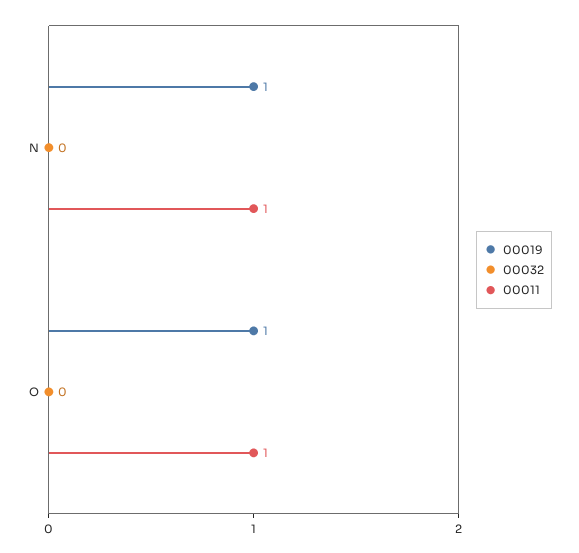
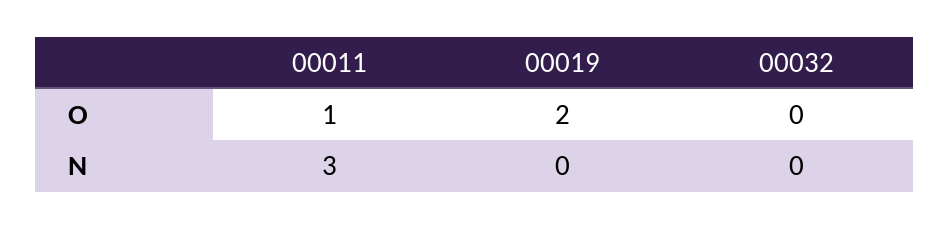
00019, N: 1 -> 0
00011, N: 1 -> 3
00019, O: 1 -> 2

